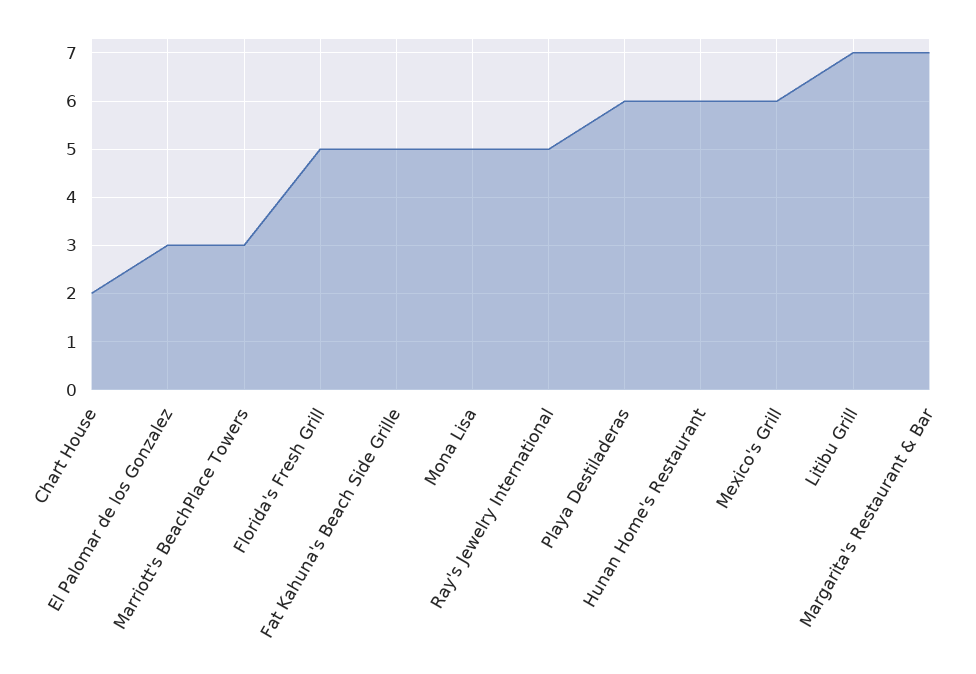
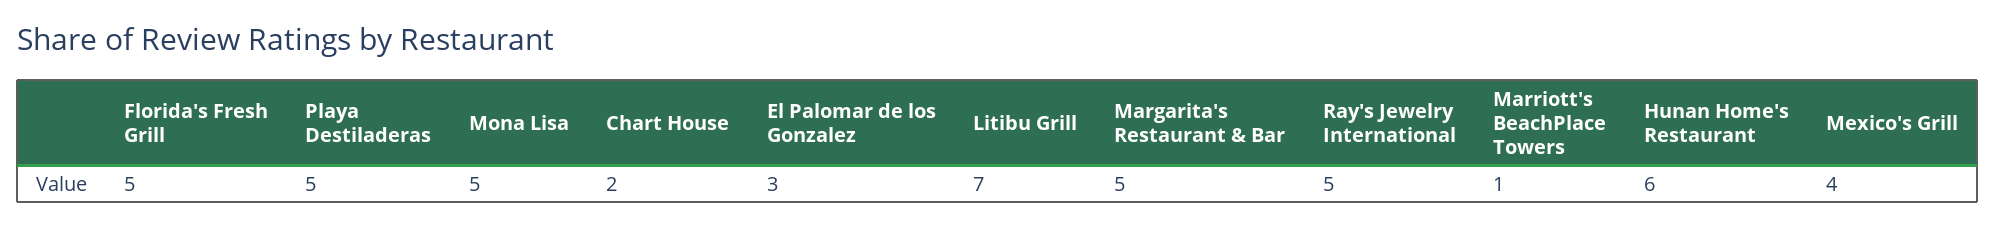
Marriott's BeachPlace Towers: 3 -> 1
Fat Kahuna's Beach Side Grille: 5 -> none
Playa Destiladeras: 6 -> 5
Mexico's Grill: 6 -> 4
Margarita's Restaurant & Bar: 7 -> 5

